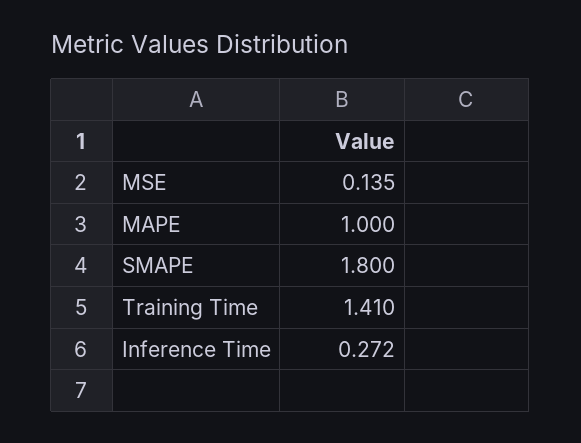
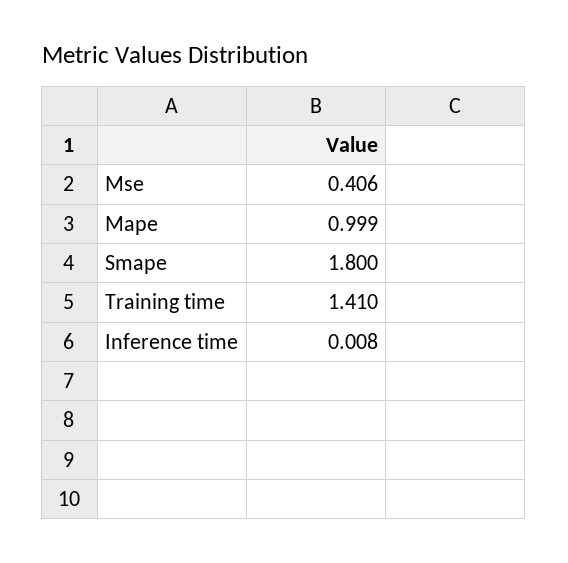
MSE: 0.135 -> 0.406
MAPE: 1 -> 0.999
Inference Time: 0.272 -> 0.008

